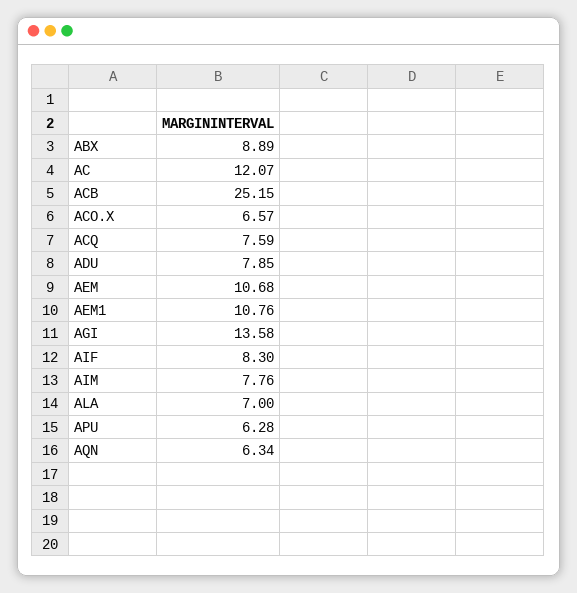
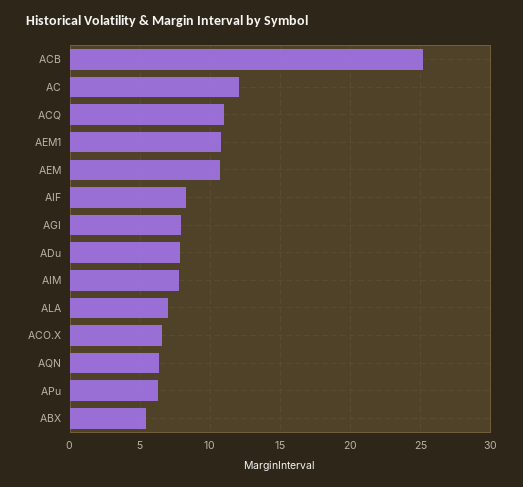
ABX: 8.89 -> 5.5
ACQ: 7.59 -> 11
AGI: 13.58 -> 8

